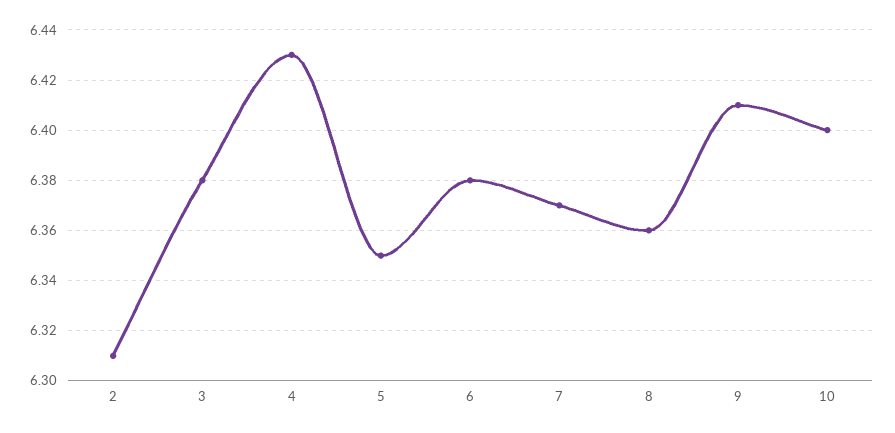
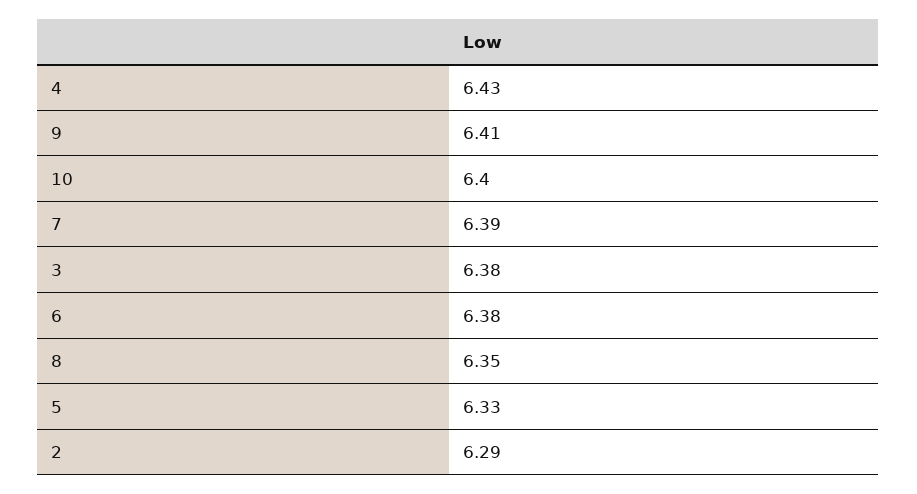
2: 6.31 -> 6.29
5: 6.35 -> 6.33
7: 6.37 -> 6.39
8: 6.36 -> 6.35

